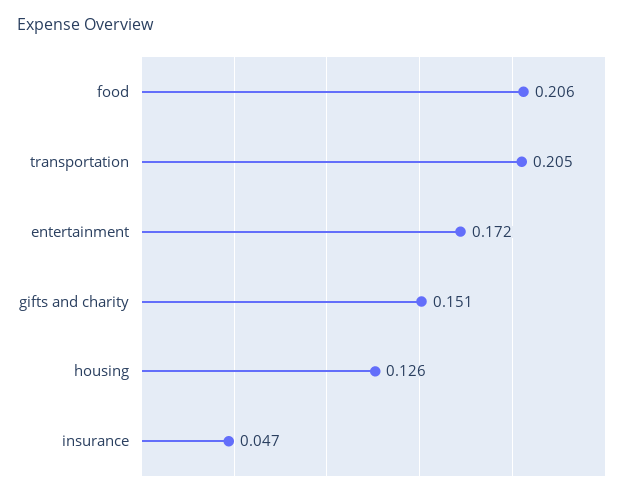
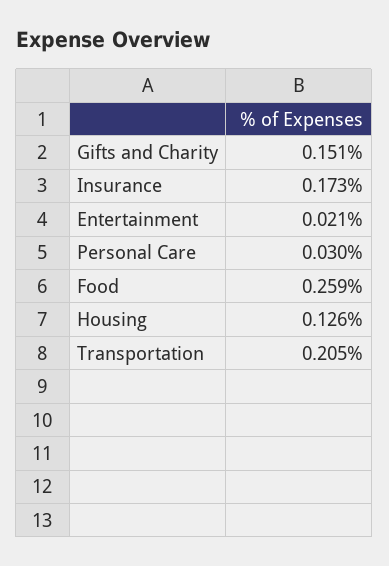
food: 0.206 -> 0.259
entertainment: 0.172 -> 0.021
insurance: 0.047 -> 0.173
Personal Care: none -> 0.03

